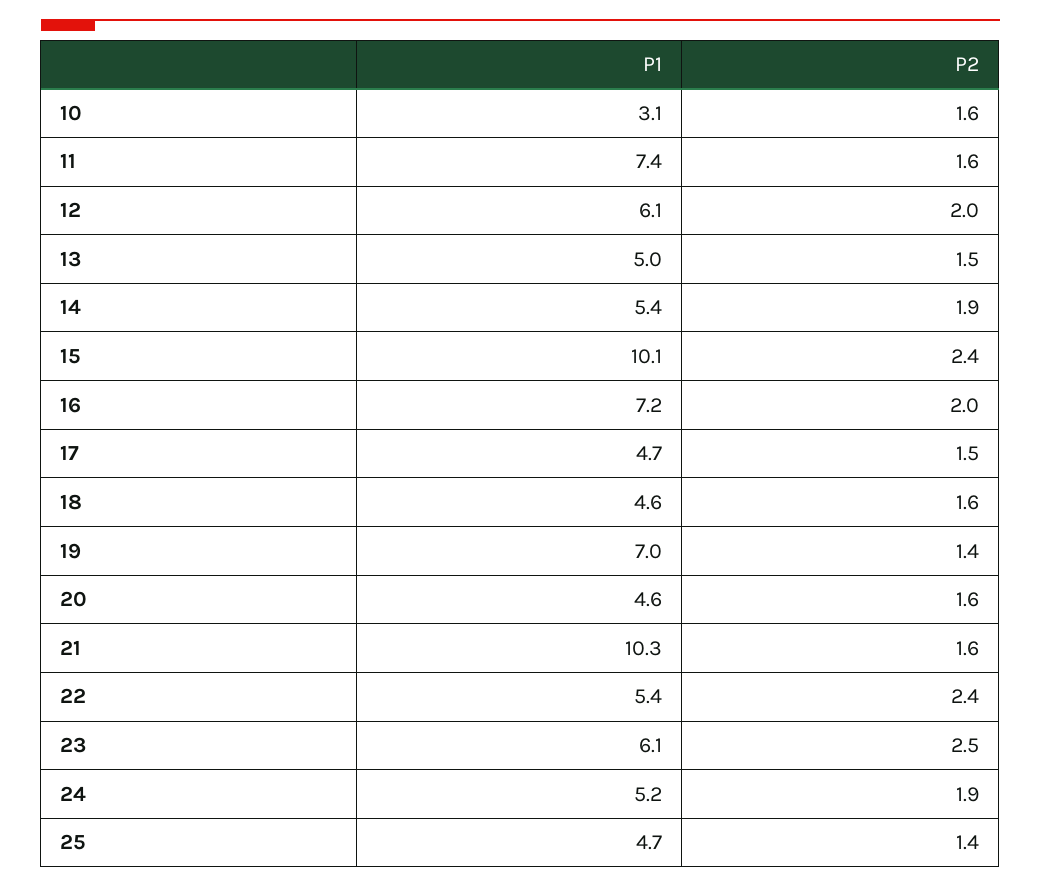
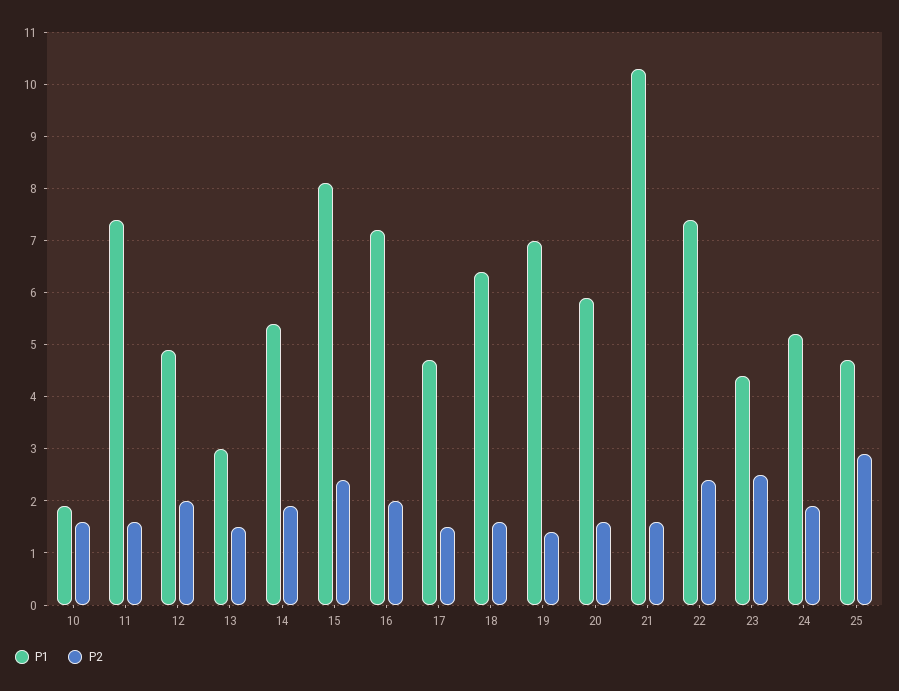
P1, 10: 3.1 -> 2
P1, 12: 6.1 -> 5
P1, 13: 5 -> 3
P1, 15: 10.1 -> 8
P1, 18: 4.6 -> 6.5
P1, 20: 4.6 -> 6
P1, 22: 5.4 -> 7.5
P1, 23: 6.1 -> 4.5
P2, 25: 1.4 -> 3

